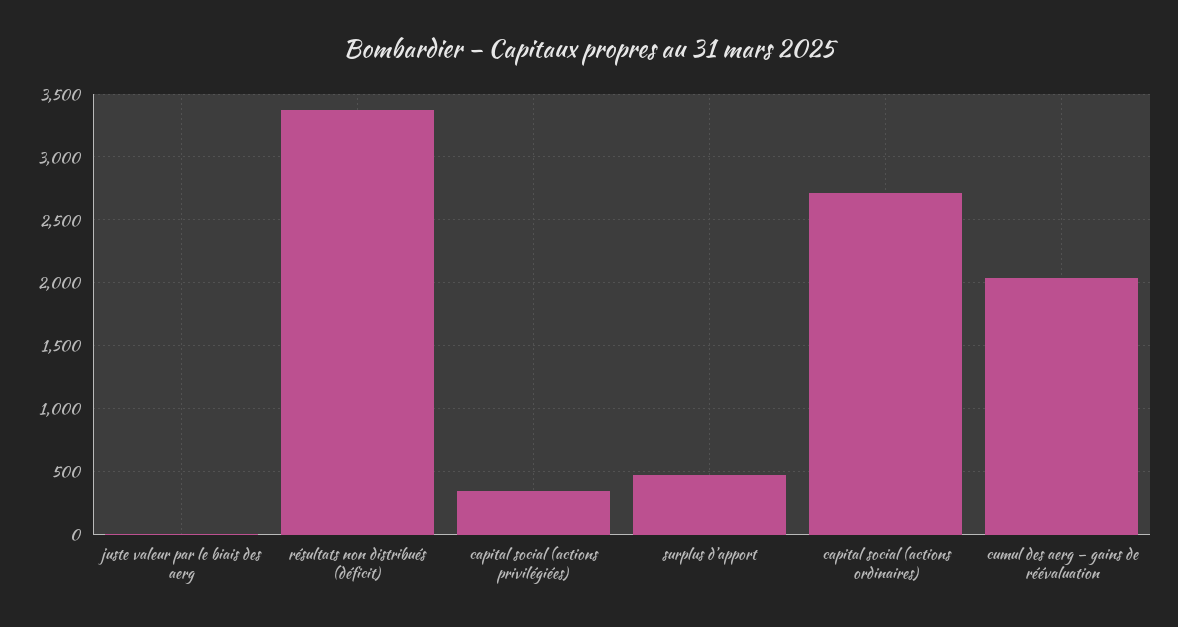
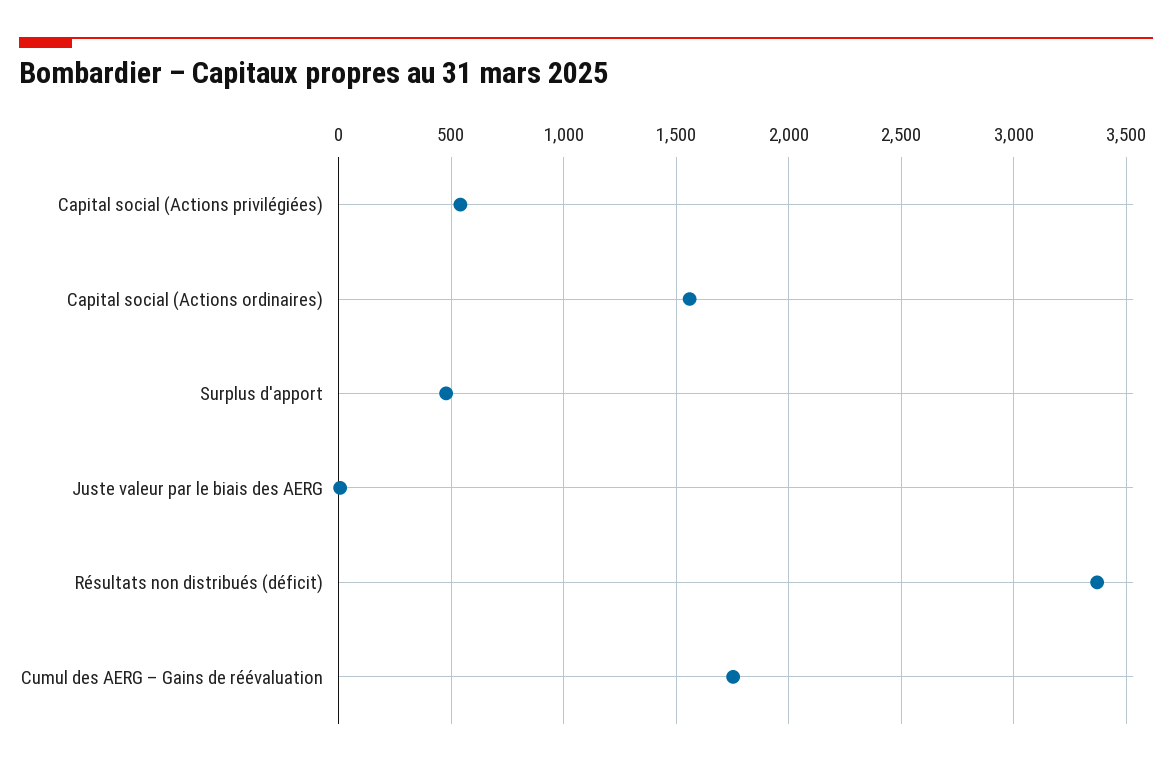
capital social (actions privilégiées): 350 -> 550
capital social (actions ordinaires): 2700 -> 1550
cumul des aerg – gains de réévaluation: 2050 -> 1750

